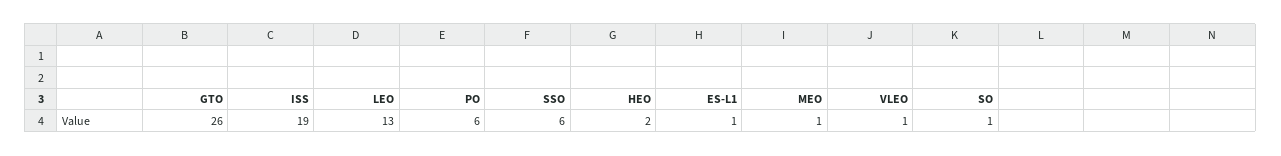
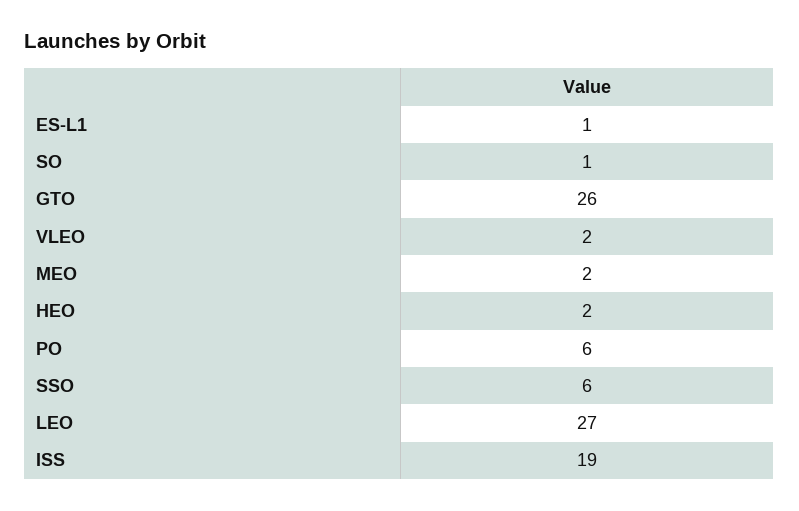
LEO: 13 -> 27
MEO: 1 -> 2
VLEO: 1 -> 2

